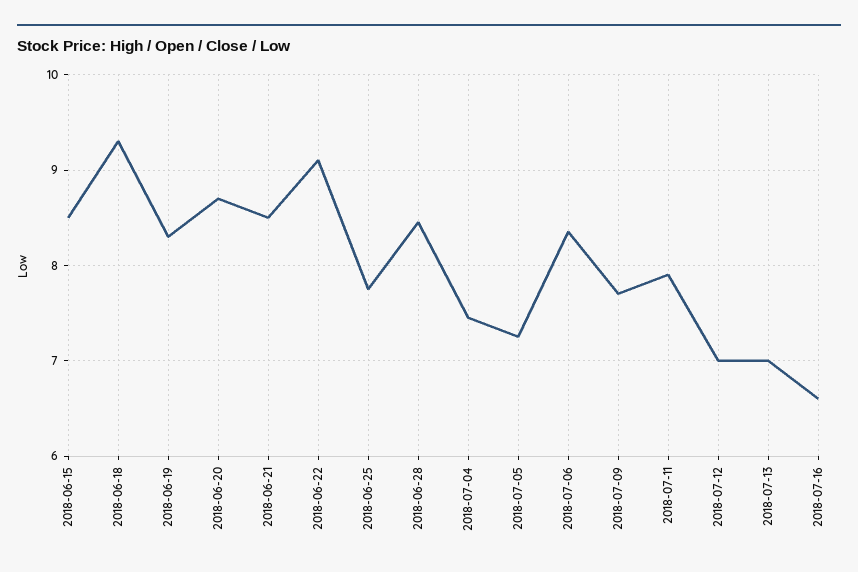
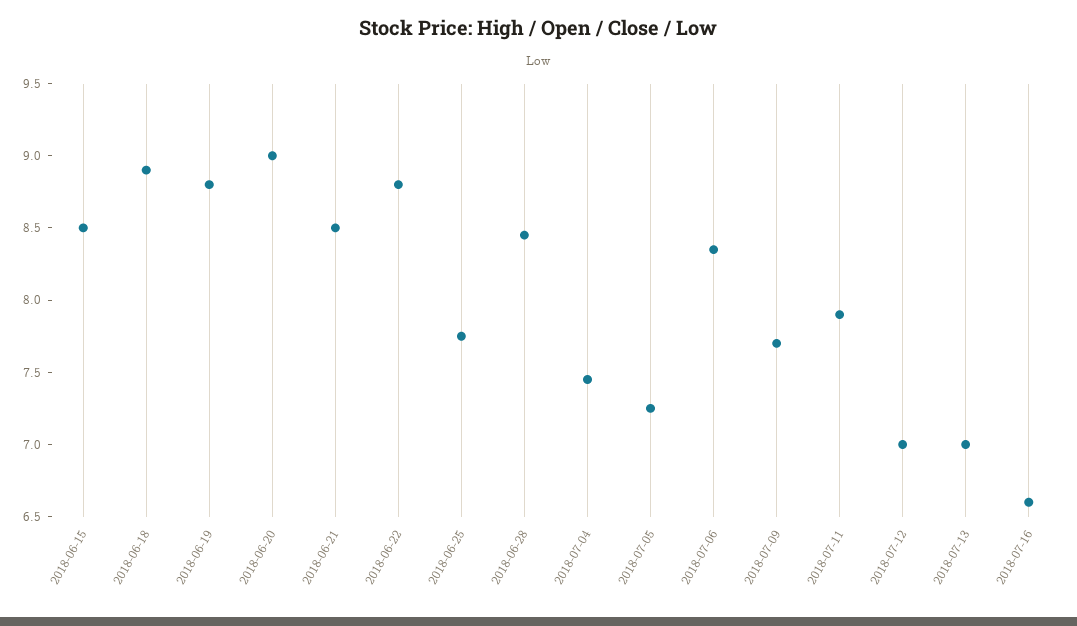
2018-06-18: 9.3 -> 8.9
2018-06-19: 8.3 -> 8.8
2018-06-20: 8.7 -> 9
2018-06-22: 9.1 -> 8.8

